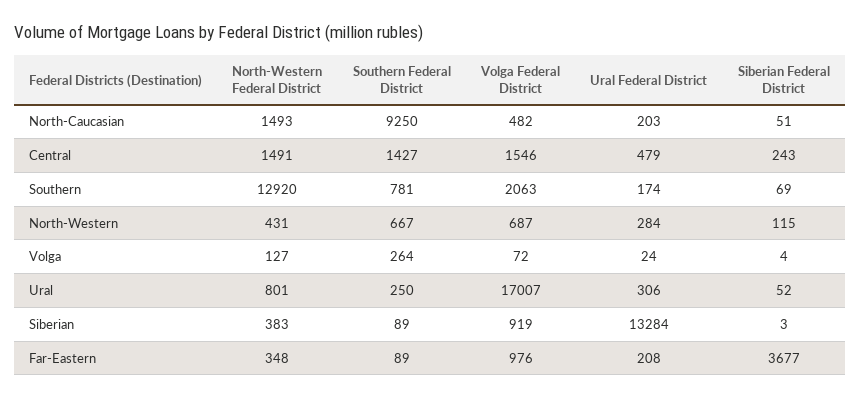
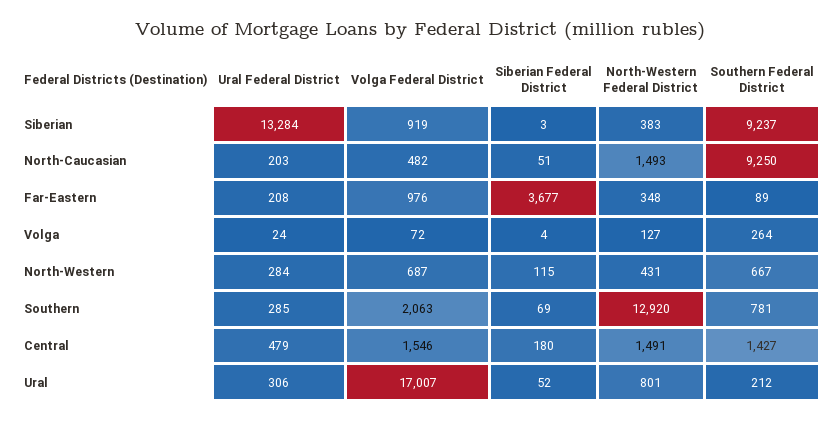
Siberian Federal District, Central: 243 -> 180
Ural Federal District, Southern: 174 -> 285
Southern Federal District, Ural: 250 -> 212
Southern Federal District, Siberian: 89 -> 9237

